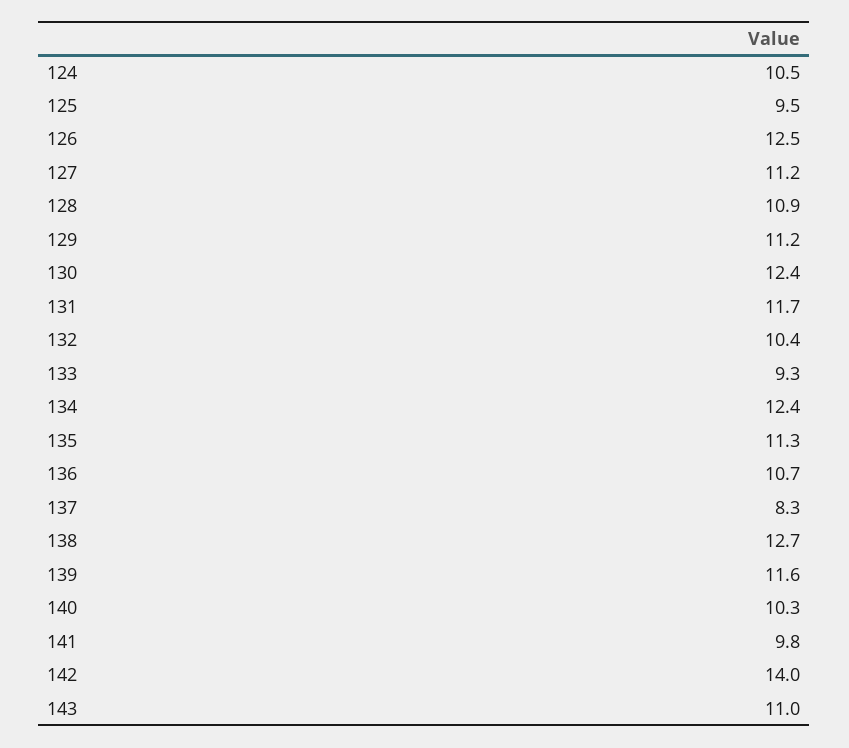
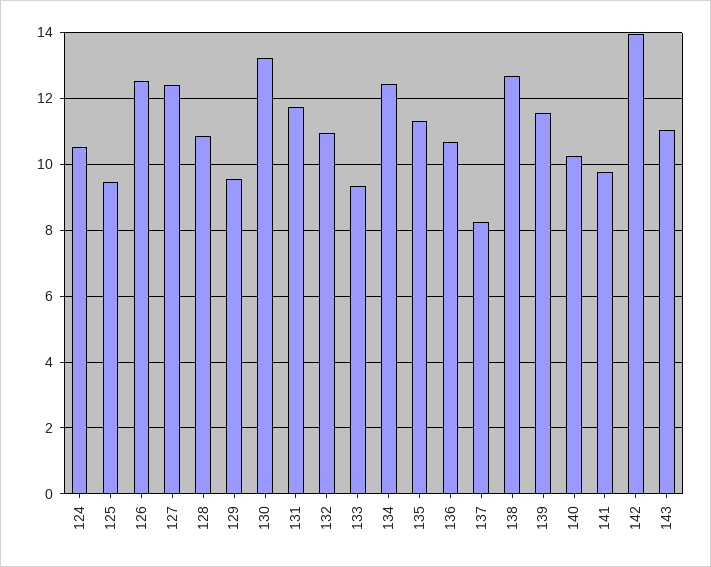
127: 11.2 -> 12.4
129: 11.2 -> 9.6
130: 12.4 -> 13.2
132: 10.4 -> 11

